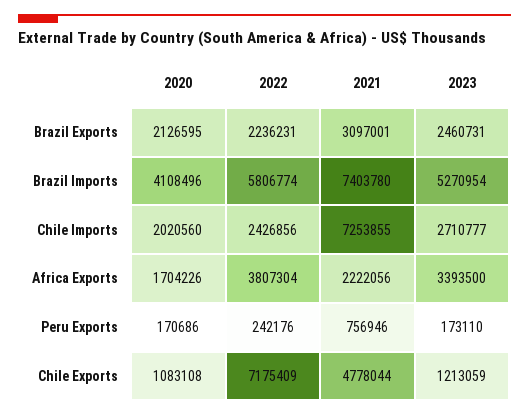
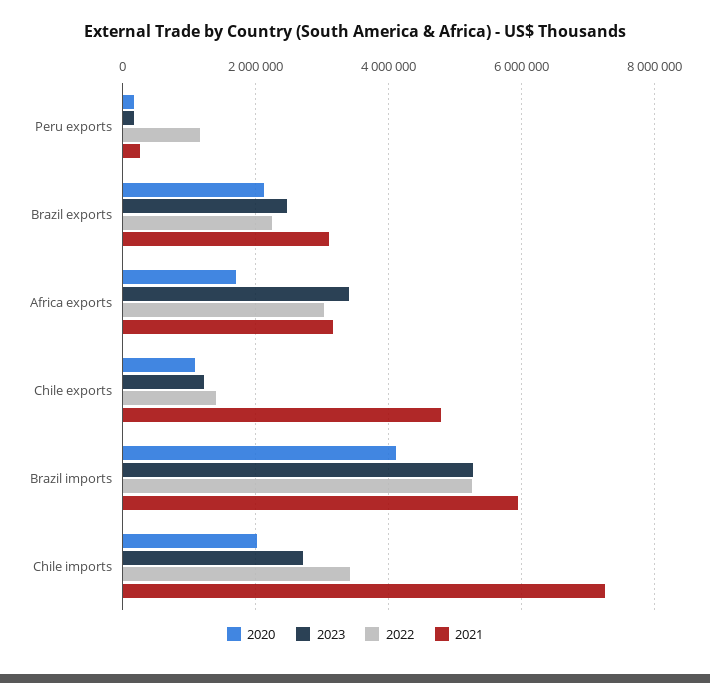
2022, Brazil Imports: 5806774 -> 5200000
2021, Brazil Imports: 7403780 -> 6000000
2022, Chile Imports: 2426856 -> 3400000
2022, Africa Exports: 3807304 -> 3000000
2021, Africa Exports: 2222056 -> 3200000
2022, Peru Exports: 242176 -> 1200000
2021, Peru Exports: 756946 -> 200000
2022, Chile Exports: 7175409 -> 1400000

